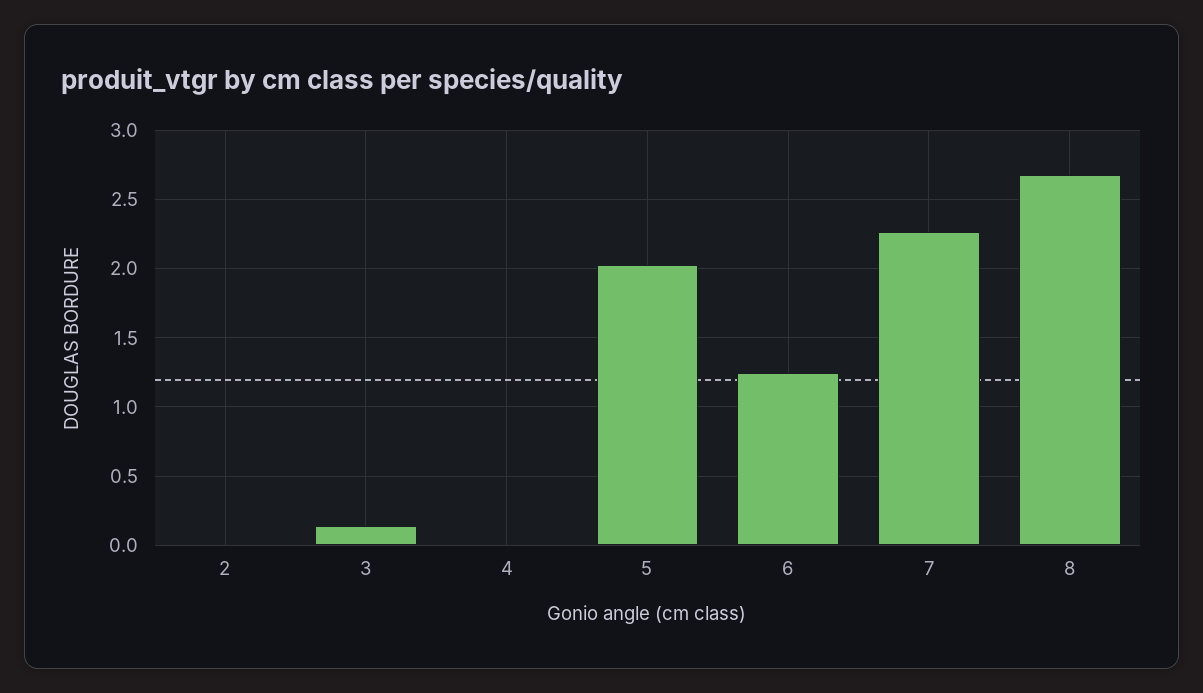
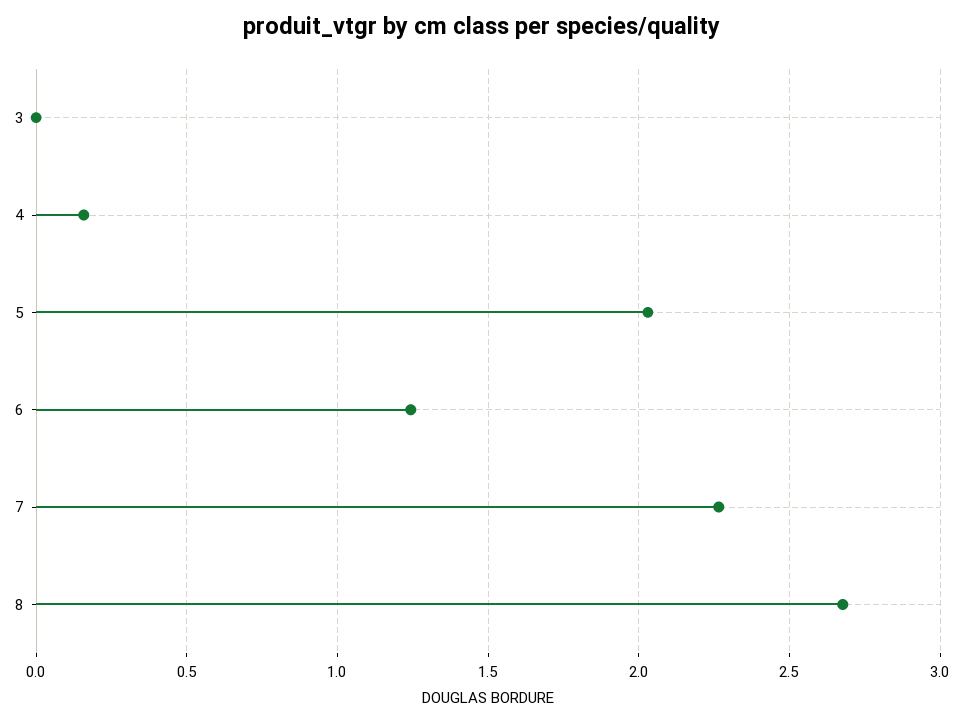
2: 0 -> none
3: 0.15 -> 0
4: 0 -> 0.15

